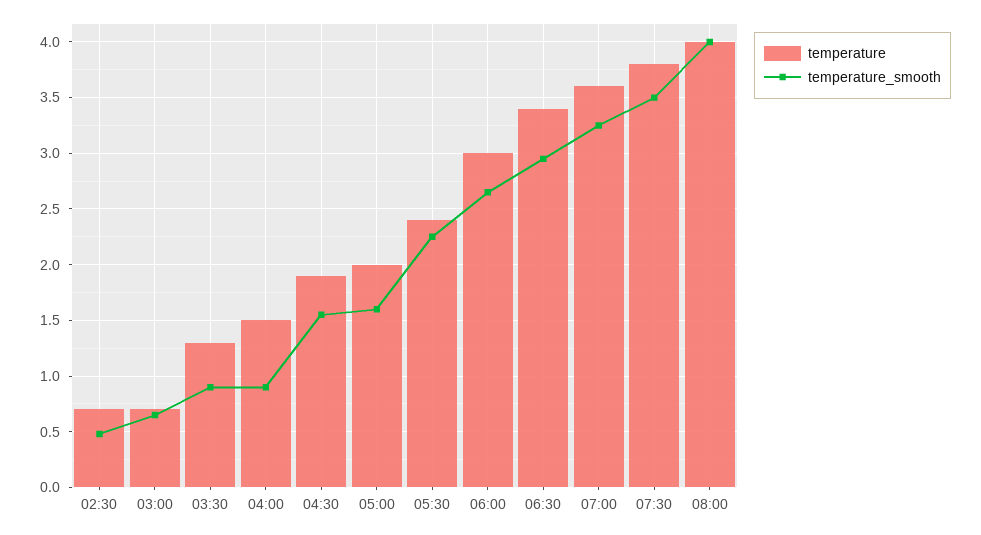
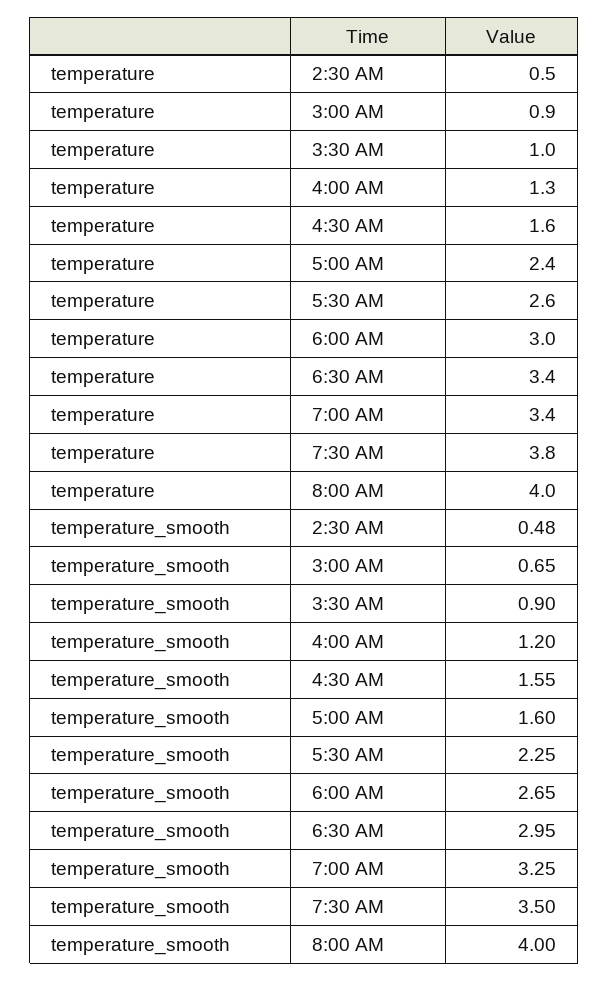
temperature, 02:30: 0.7 -> 0.5
temperature, 03:00: 0.7 -> 0.9
temperature, 03:30: 1.3 -> 1
temperature, 04:00: 1.5 -> 1.3
temperature_smooth, 04:00: 0.9 -> 1.2
temperature, 04:30: 1.9 -> 1.6
temperature, 05:00: 2 -> 2.4
temperature, 05:30: 2.4 -> 2.6
temperature, 07:00: 3.6 -> 3.4

